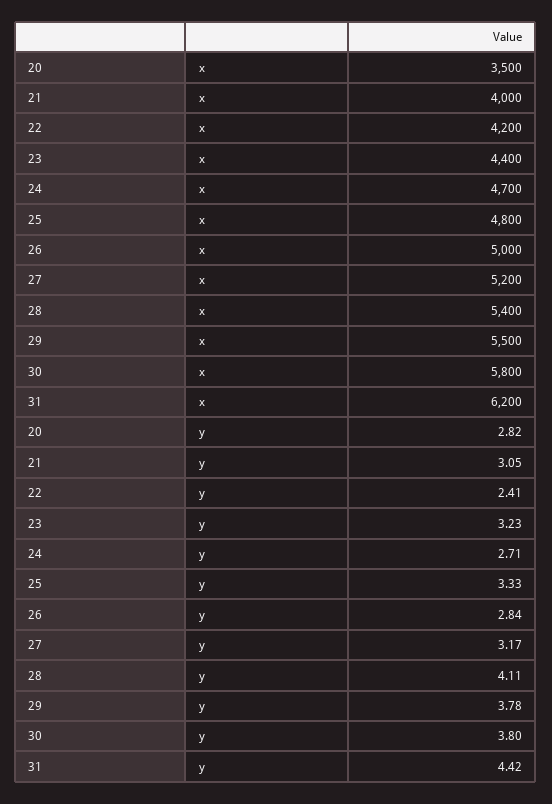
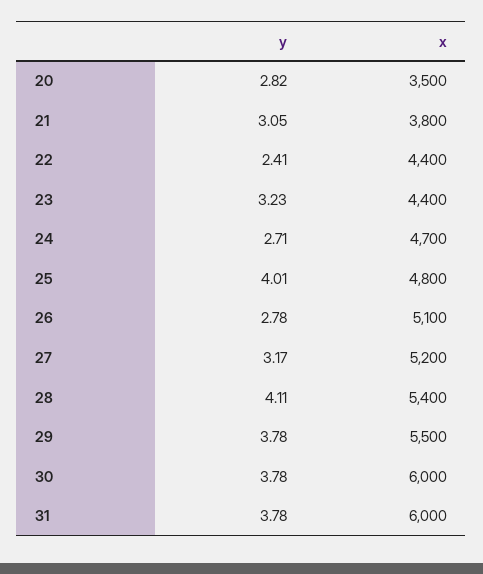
21, x: 4000 -> 3800
22, x: 4200 -> 4400
26, x: 5000 -> 5100
30, x: 5800 -> 6000
31, x: 6200 -> 6000
25, y: 3.33 -> 4.01
26, y: 2.84 -> 2.78
30, y: 3.8 -> 3.78
31, y: 4.42 -> 3.78

